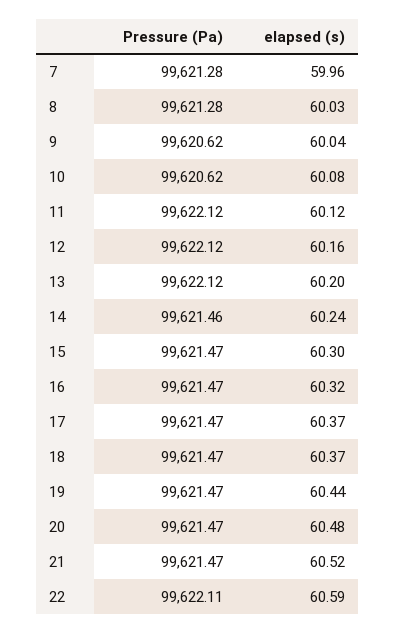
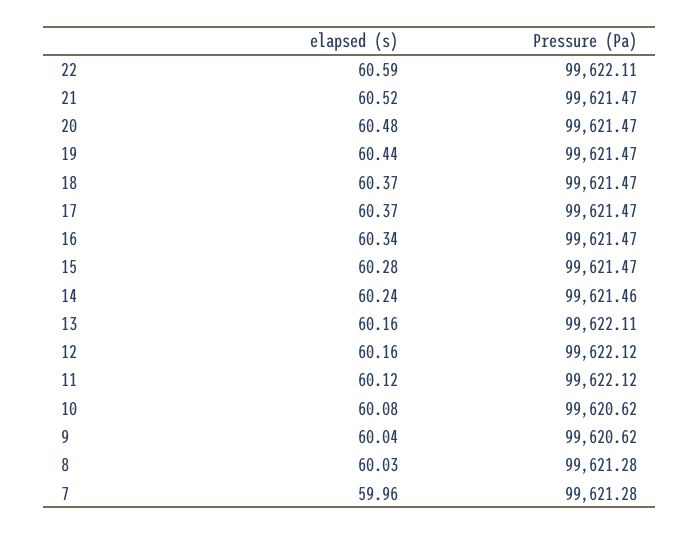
Pressure (Pa), 13: 99622.12 -> 99622.11
elapsed (s), 13: 60.2 -> 60.16
elapsed (s), 15: 60.3 -> 60.28
elapsed (s), 16: 60.32 -> 60.34

